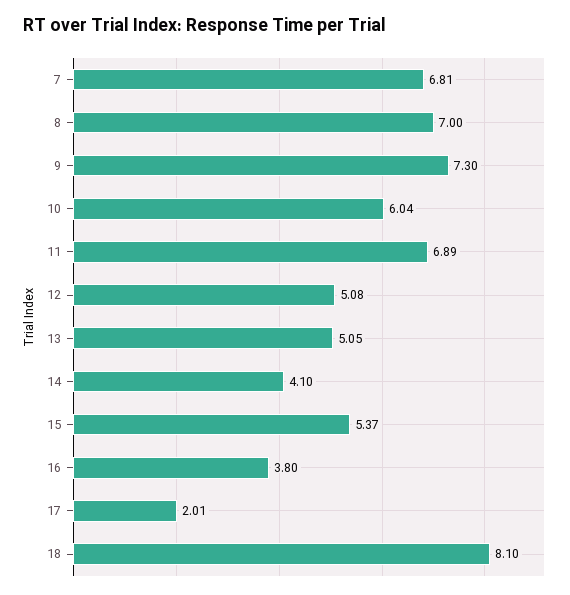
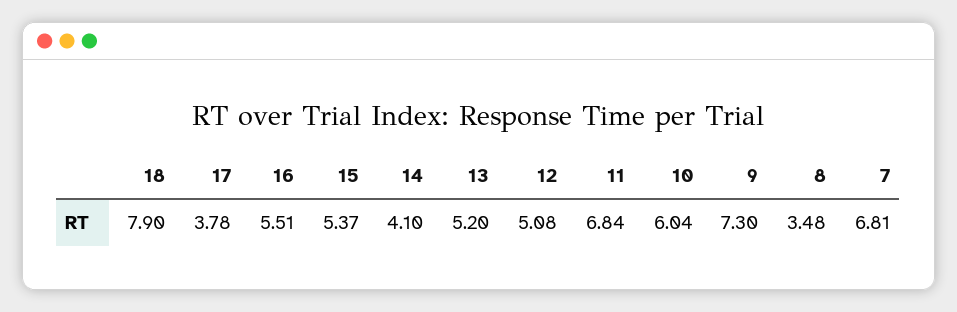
8: 7 -> 3.48
11: 6.89 -> 6.84
13: 5.05 -> 5.2
16: 3.8 -> 5.51
17: 2.01 -> 3.78
18: 8.1 -> 7.9

